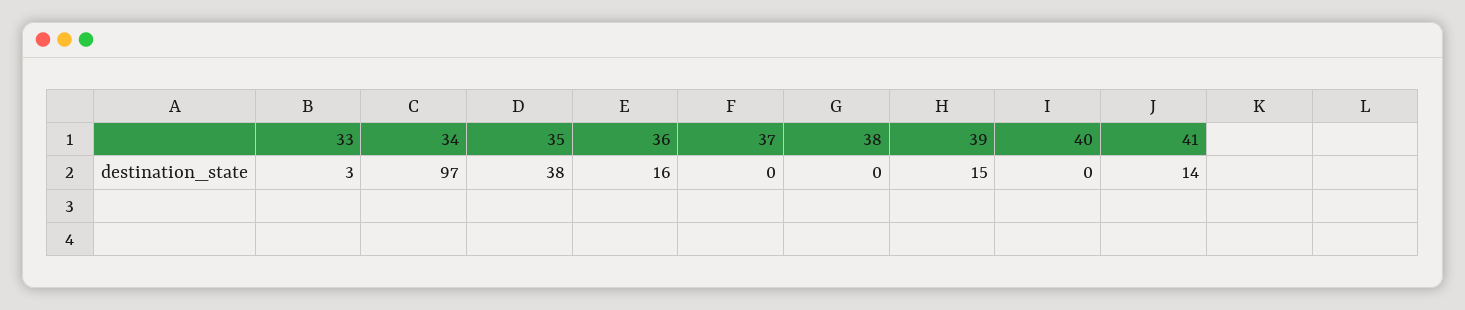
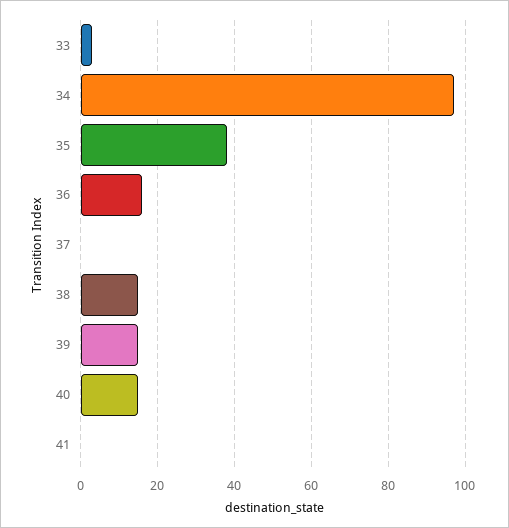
38: 0 -> 15
40: 0 -> 15
41: 14 -> 0

